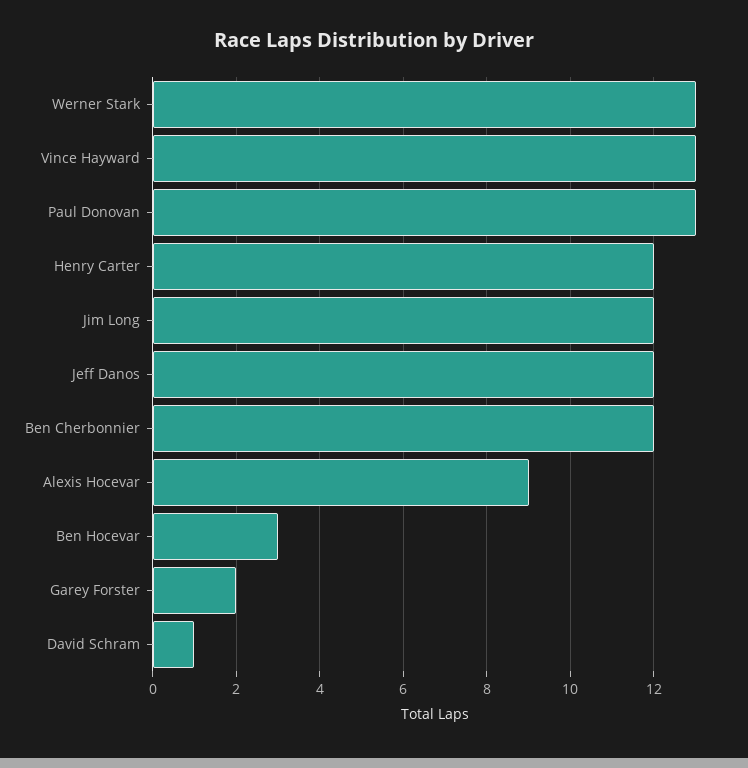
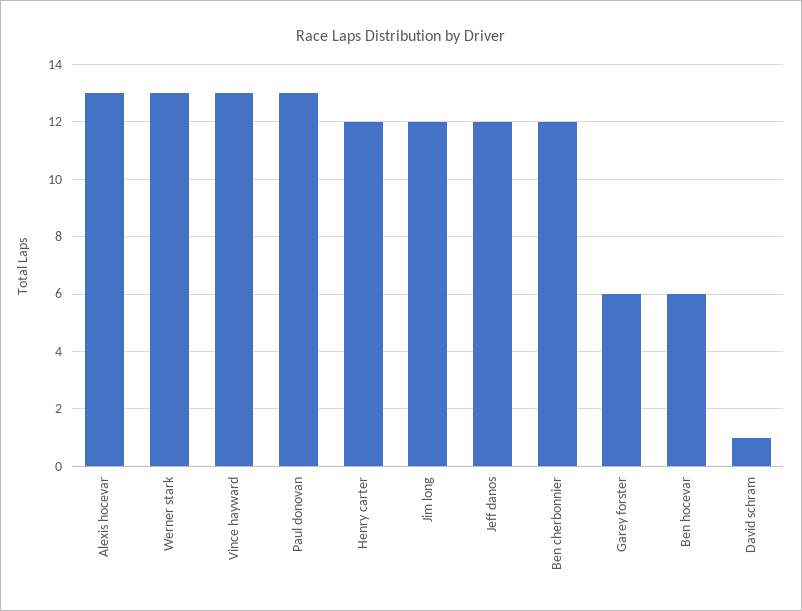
Alexis Hocevar: 9 -> 13
Ben Hocevar: 3 -> 6
Garey Forster: 2 -> 6

